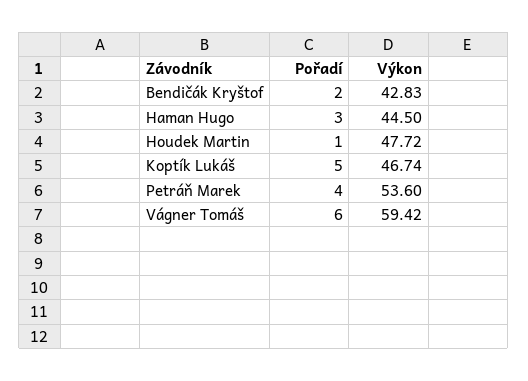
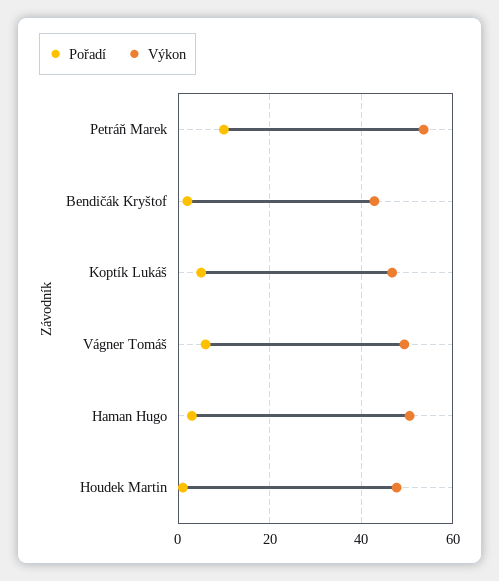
Výkon, Haman Hugo: 44.5 -> 50
Pořadí, Petráň Marek: 4 -> 10
Výkon, Vágner Tomáš: 59.42 -> 50

